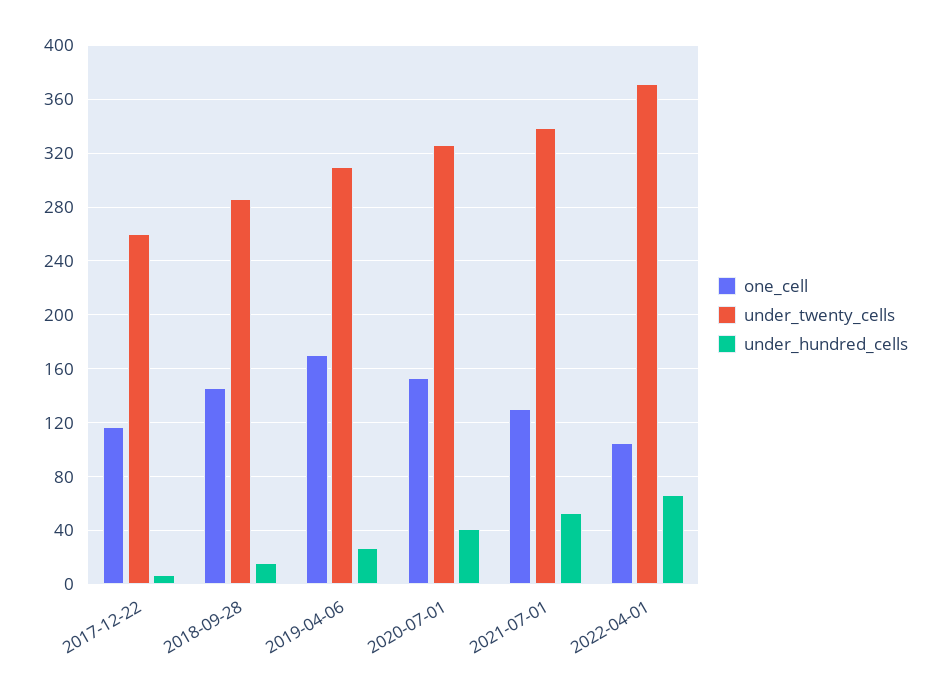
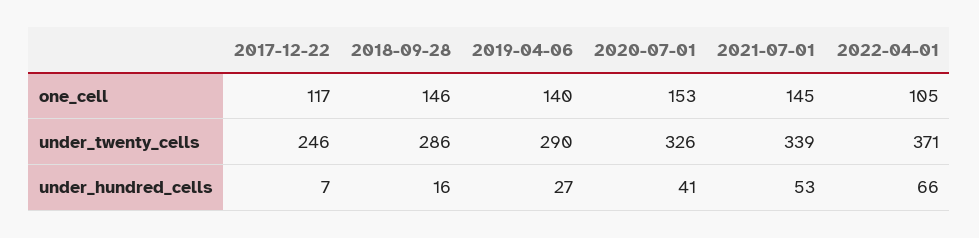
under_twenty_cells, 2017-12-22: 260 -> 246
one_cell, 2019-04-06: 170 -> 140
under_twenty_cells, 2019-04-06: 310 -> 290
one_cell, 2021-07-01: 130 -> 145

